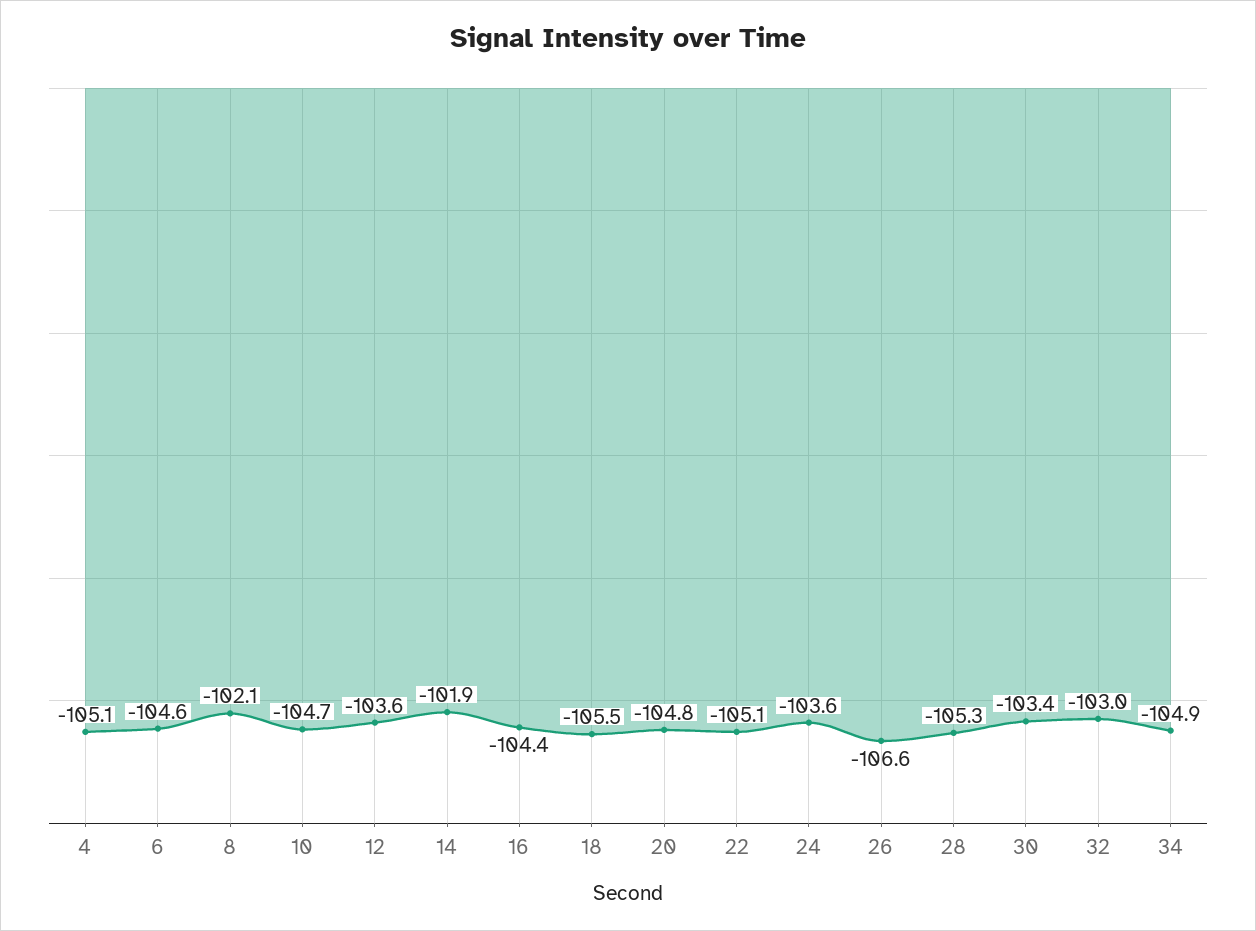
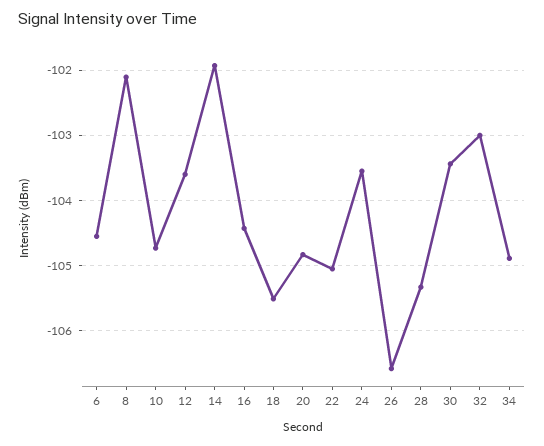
4: -105.1 -> none

